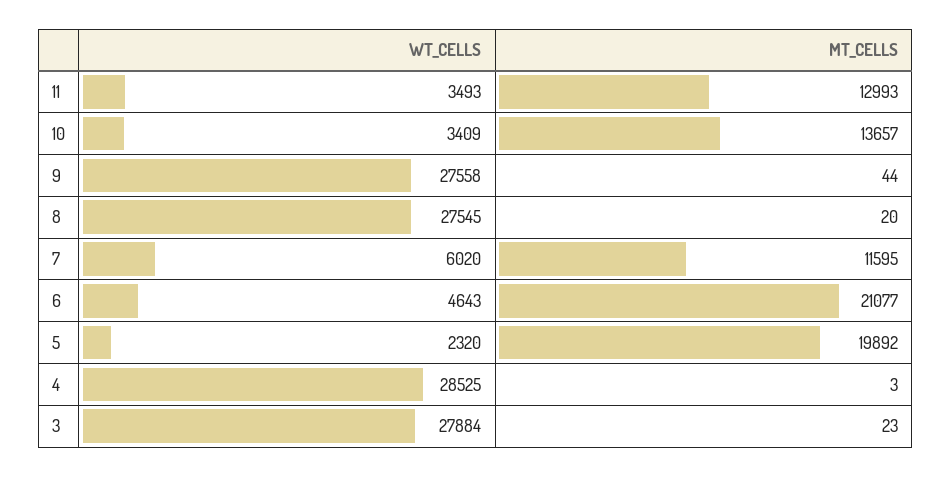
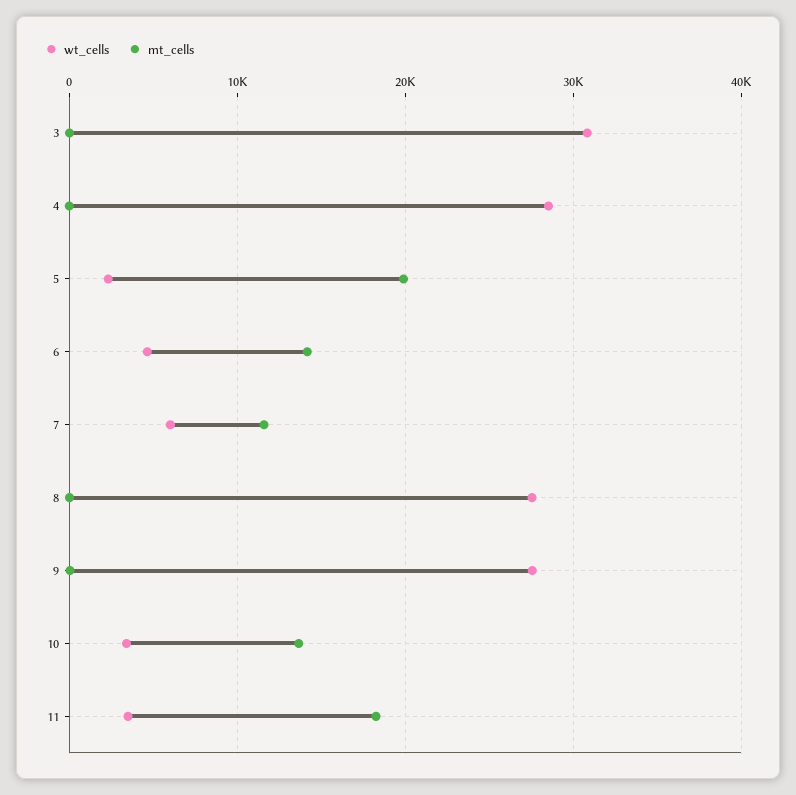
MT_CELLS, 11: 12993 -> 18000
MT_CELLS, 6: 21077 -> 14000
WT_CELLS, 3: 27884 -> 31000

